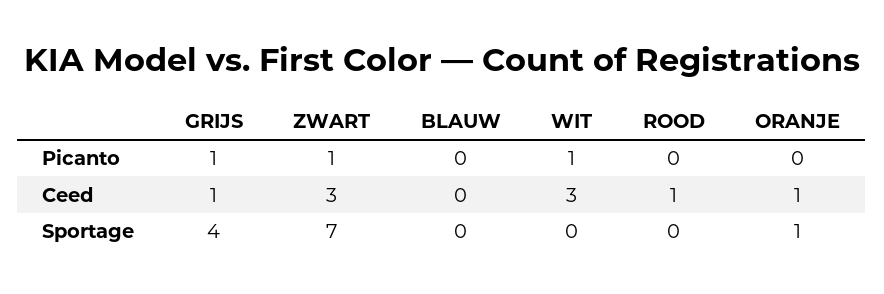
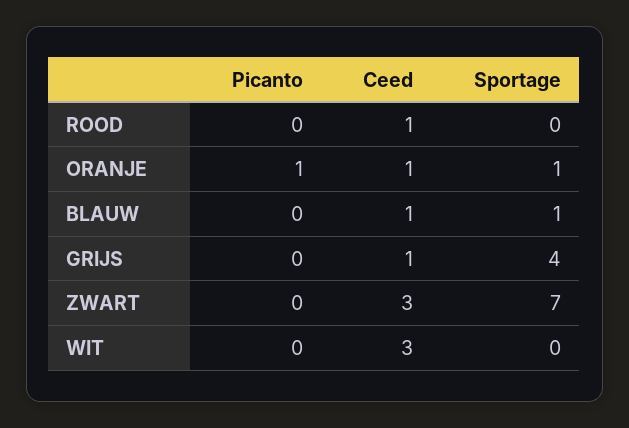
GRIJS, Picanto: 1 -> 0
ZWART, Picanto: 1 -> 0
WIT, Picanto: 1 -> 0
ORANJE, Picanto: 0 -> 1
BLAUW, Ceed: 0 -> 1
BLAUW, Sportage: 0 -> 1

